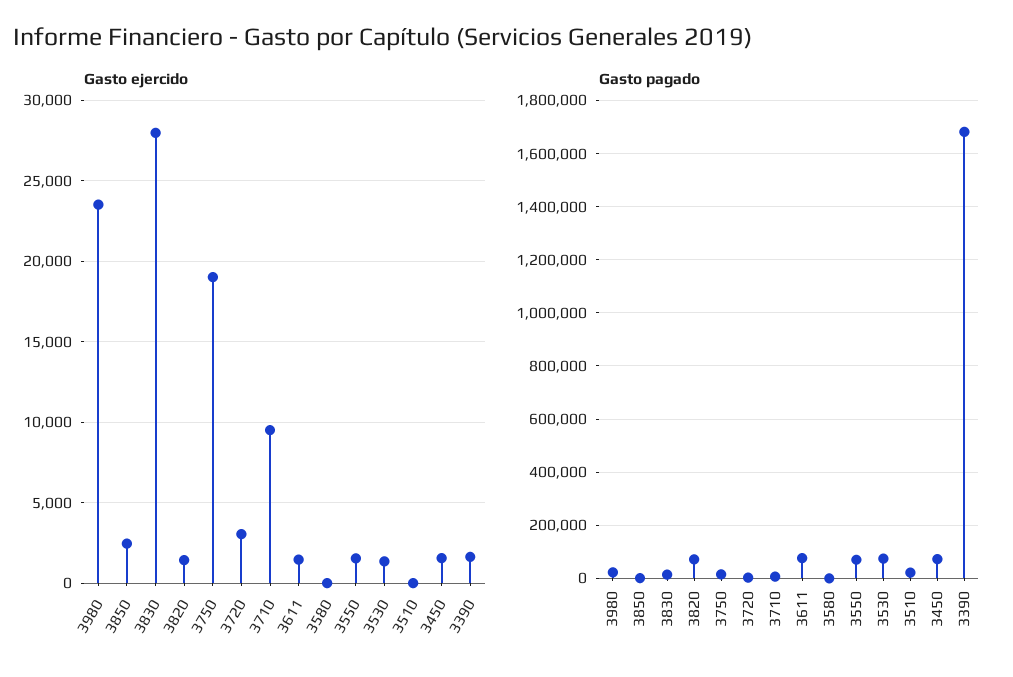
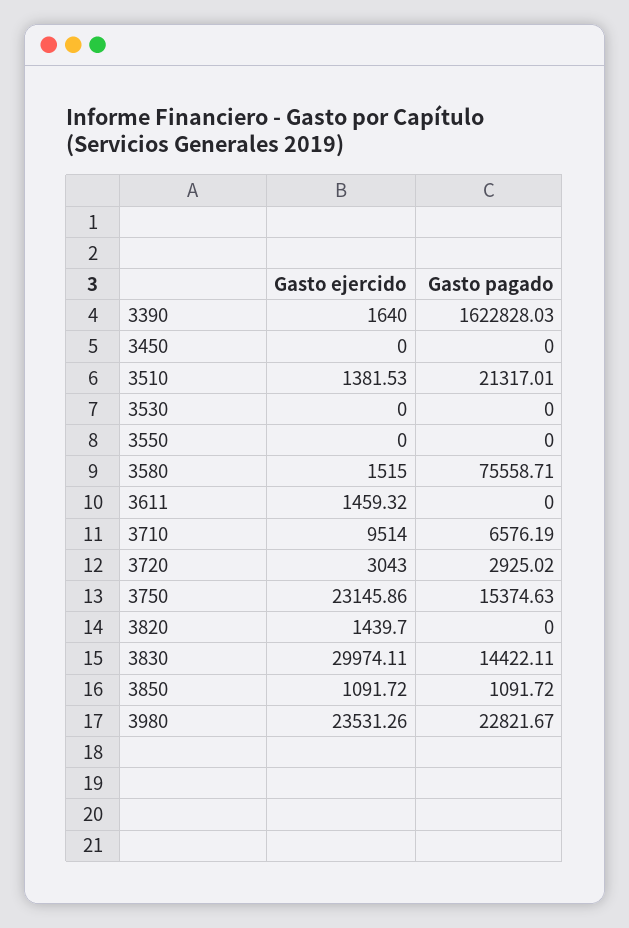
Gasto ejercido, 3850: 2500 -> 1091.72
Gasto ejercido, 3830: 28000 -> 29974.11
Gasto ejercido, 3750: 19000 -> 23145.86
Gasto ejercido, 3580: 0 -> 1515
Gasto ejercido, 3550: 1500 -> 0
Gasto ejercido, 3530: 1500 -> 0
Gasto ejercido, 3510: 0 -> 1381.53
Gasto ejercido, 3450: 1500 -> 0
Gasto pagado, 3820: 75000 -> 0
Gasto pagado, 3611: 75000 -> 0
Gasto pagado, 3580: 0 -> 75558.71
Gasto pagado, 3550: 75000 -> 0
Gasto pagado, 3530: 75000 -> 0
Gasto pagado, 3450: 75000 -> 0
Gasto pagado, 3390: 1675000 -> 1622828.03

